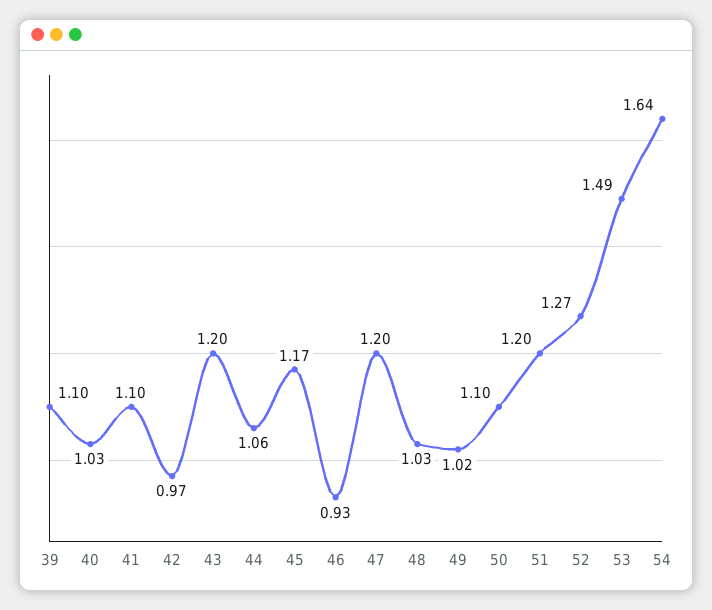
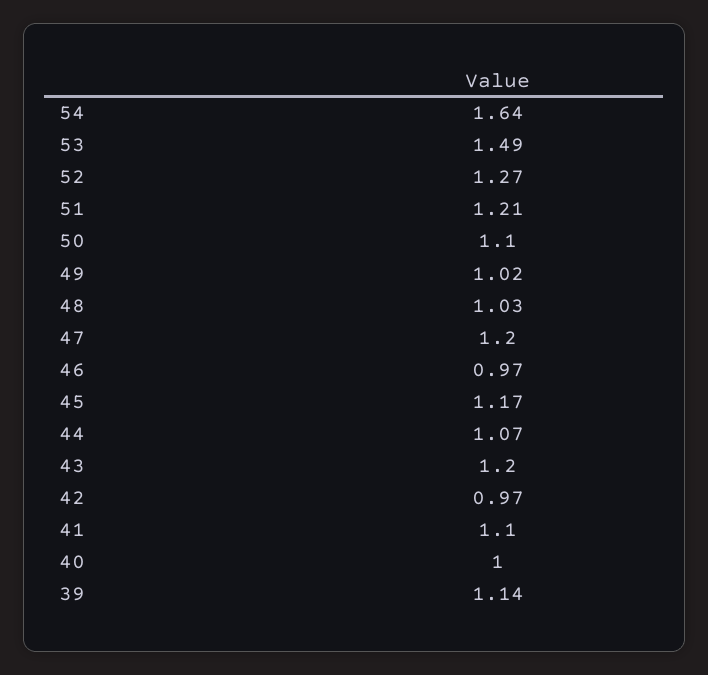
39: 1.1 -> 1.14
40: 1.03 -> 1
44: 1.06 -> 1.07
46: 0.93 -> 0.97
51: 1.2 -> 1.21

